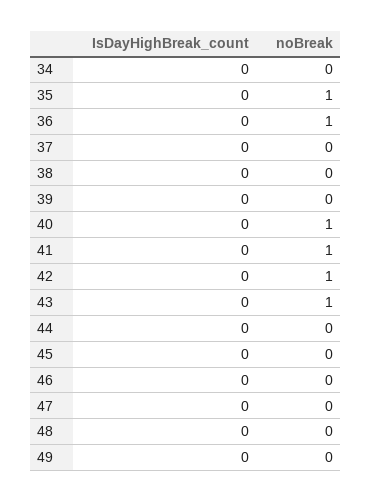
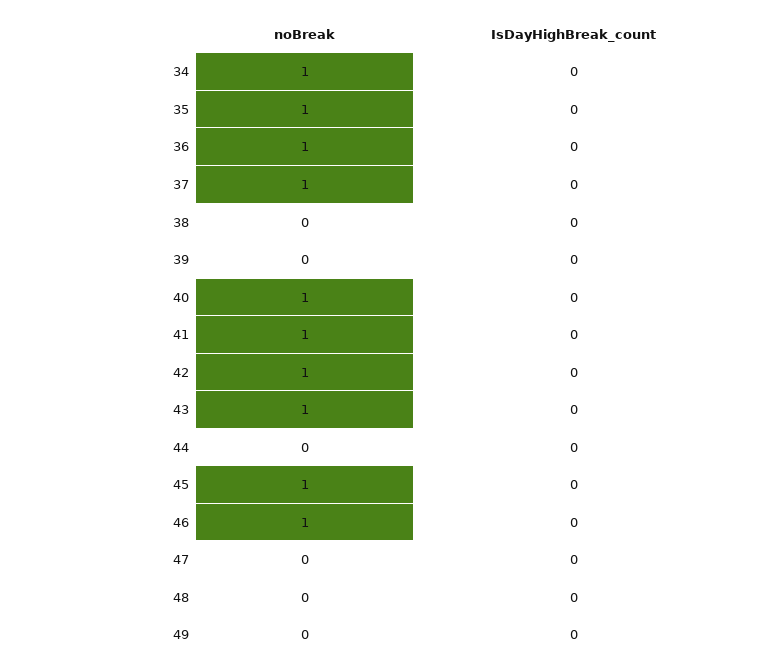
noBreak, 34: 0 -> 1
noBreak, 37: 0 -> 1
noBreak, 45: 0 -> 1
noBreak, 46: 0 -> 1

